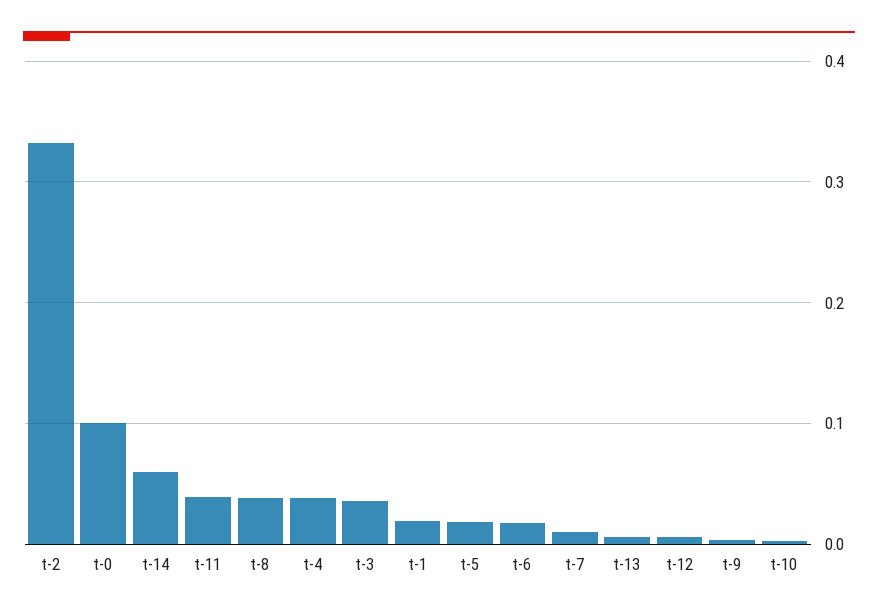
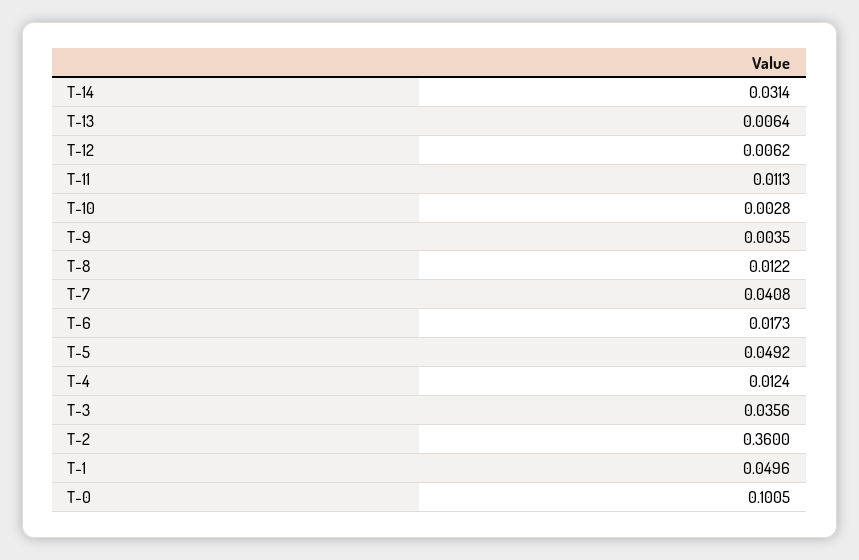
t-2: 0.33 -> 0.36
t-14: 0.06 -> 0.0314
t-11: 0.04 -> 0.0113
t-8: 0.04 -> 0.0122
t-4: 0.04 -> 0.0124
t-1: 0.02 -> 0.0496
t-5: 0.02 -> 0.0492
t-7: 0.01 -> 0.0408

